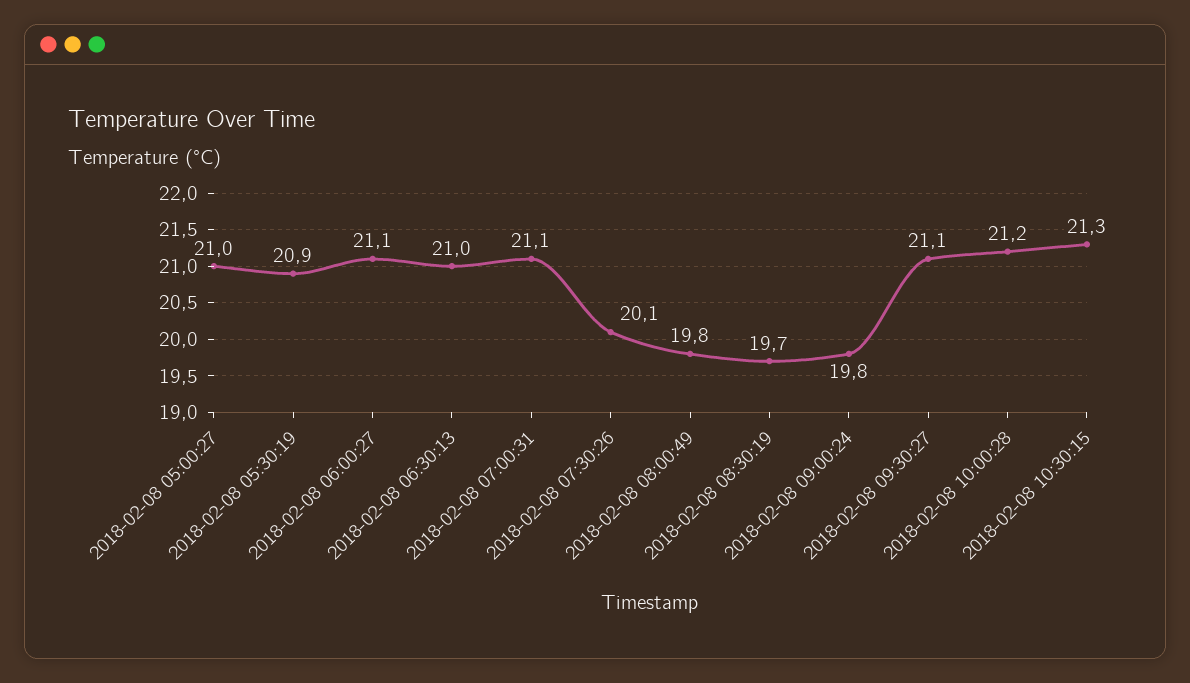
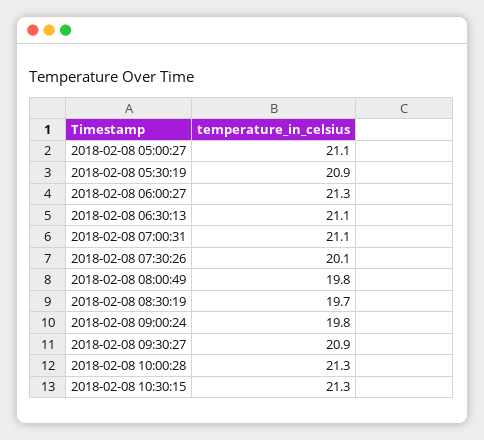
2018-02-08 05:00:27: 21 -> 21.1
2018-02-08 06:00:27: 21.1 -> 21.3
2018-02-08 06:30:13: 21 -> 21.1
2018-02-08 09:30:27: 21.1 -> 20.9
2018-02-08 10:00:28: 21.2 -> 21.3

